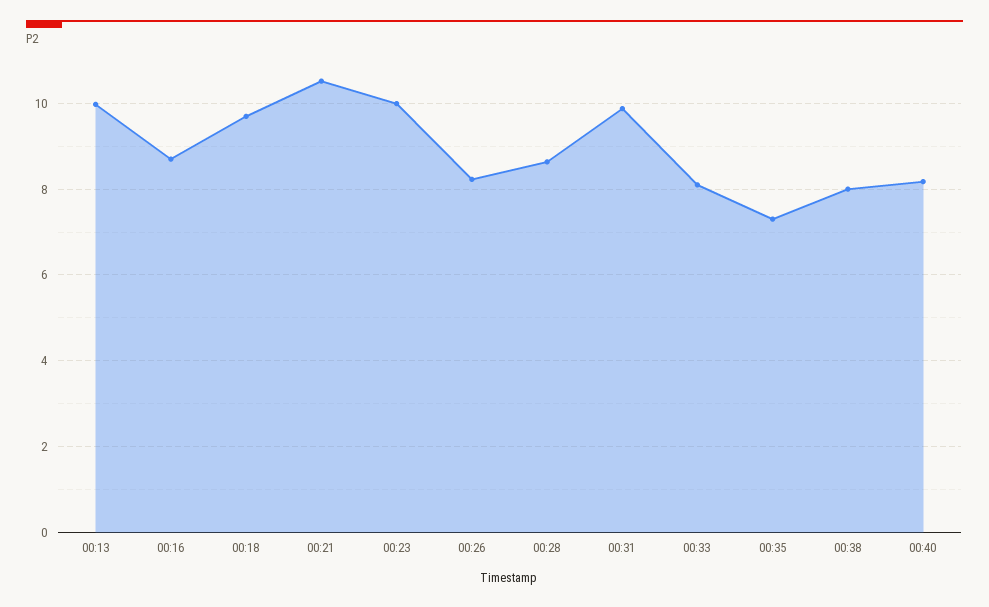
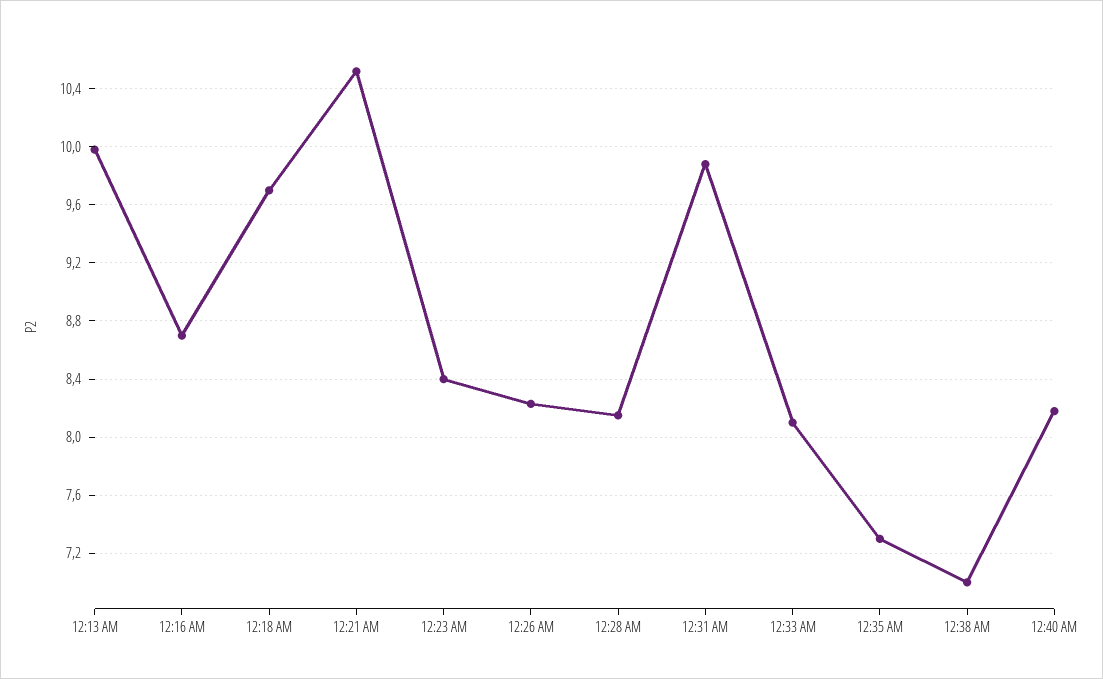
00:23: 10 -> 8.4
00:28: 8.6 -> 8.15
00:38: 8 -> 7

